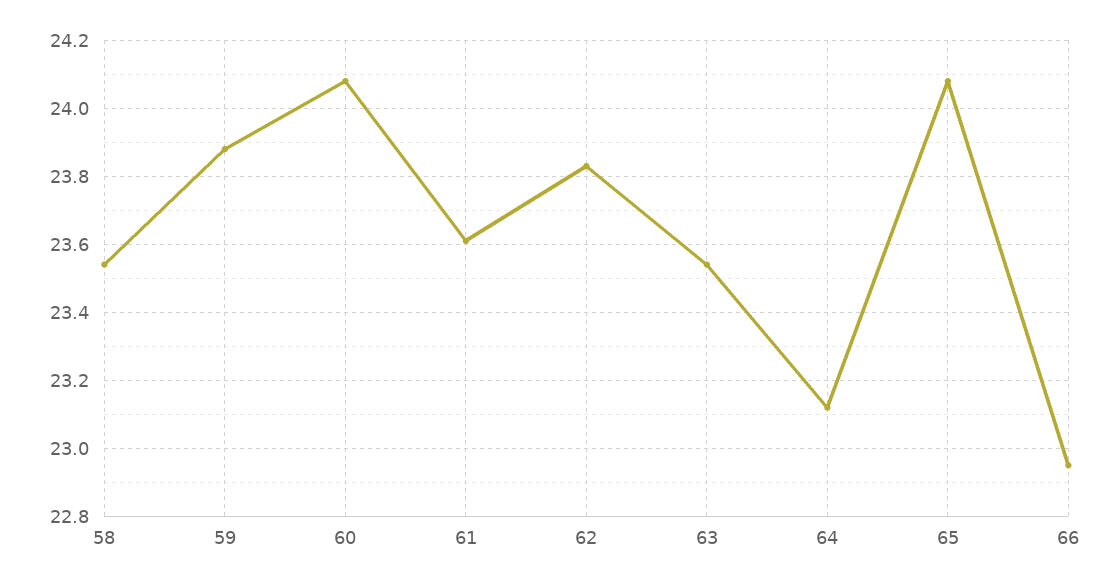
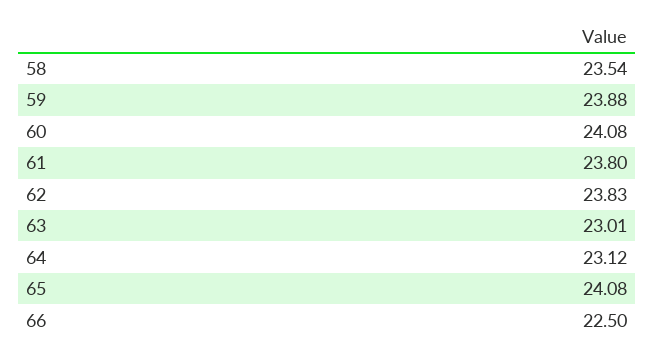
61: 23.6 -> 23.8
63: 23.55 -> 23.01
66: 22.95 -> 22.5

